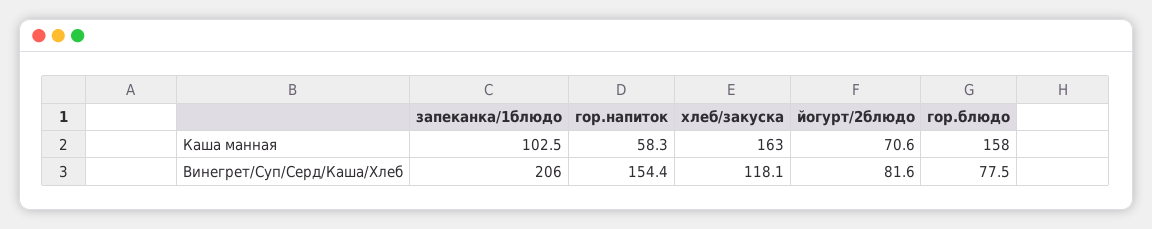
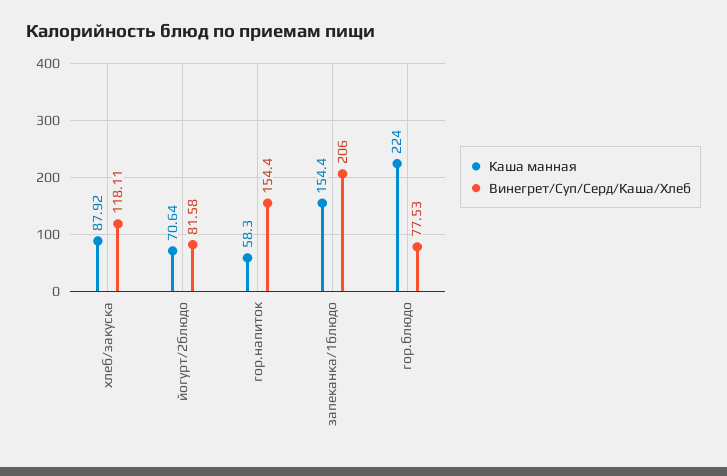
Каша манная, запеканка/1блюдо: 102.5 -> 154.4
Каша манная, хлеб/закуска: 163 -> 87.92
Каша манная, гор.блюдо: 158 -> 224

